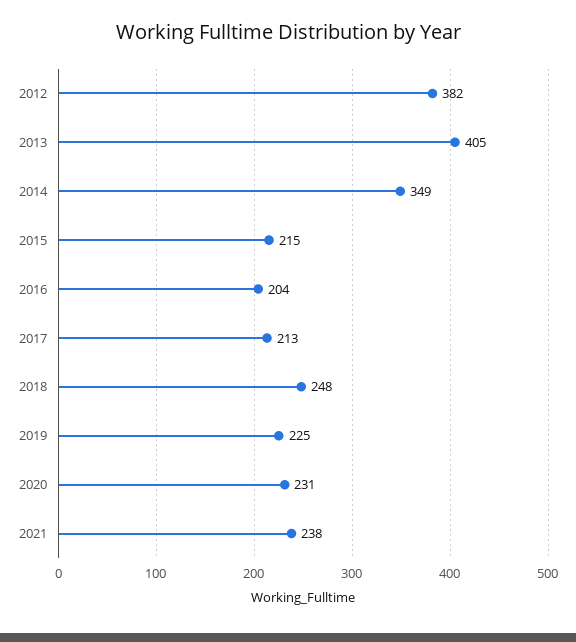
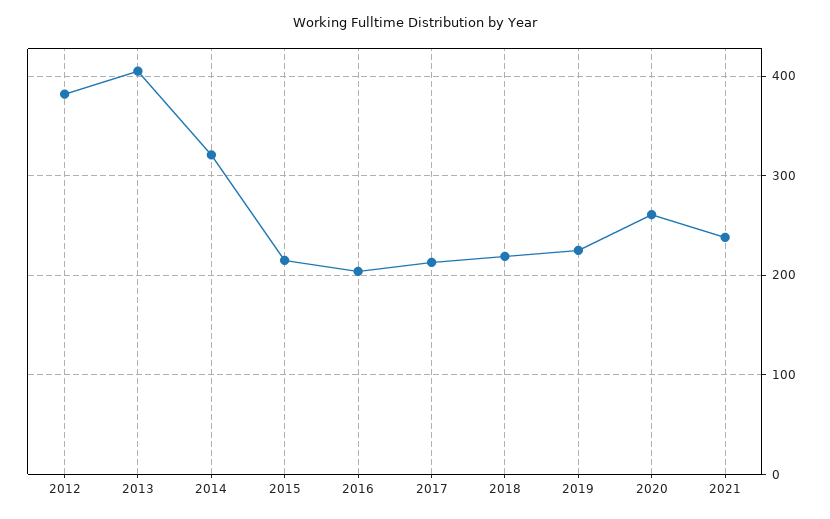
2014: 349 -> 320
2018: 248 -> 220
2020: 231 -> 260

